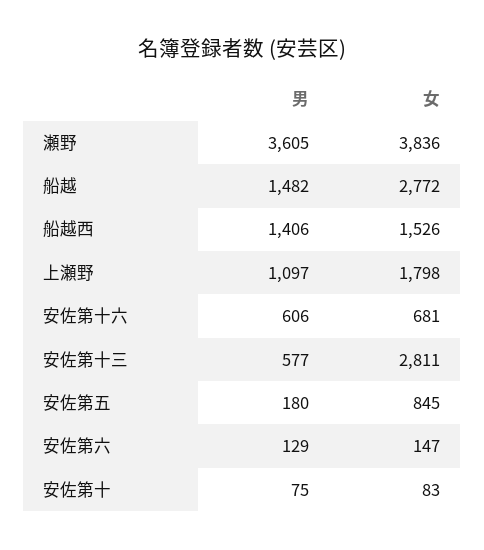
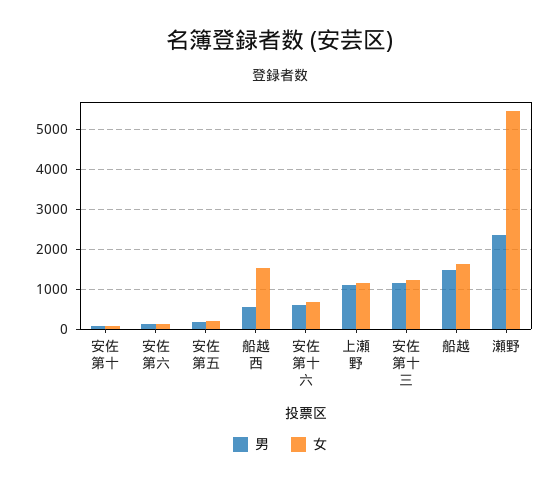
男, 瀬野: 3605 -> 2400
女, 瀬野: 3836 -> 5400
女, 船越: 2772 -> 1600
男, 船越西: 1406 -> 600
女, 上瀬野: 1798 -> 1200
男, 安佐第十三: 577 -> 1200
女, 安佐第十三: 2811 -> 1200
女, 安佐第五: 845 -> 200

